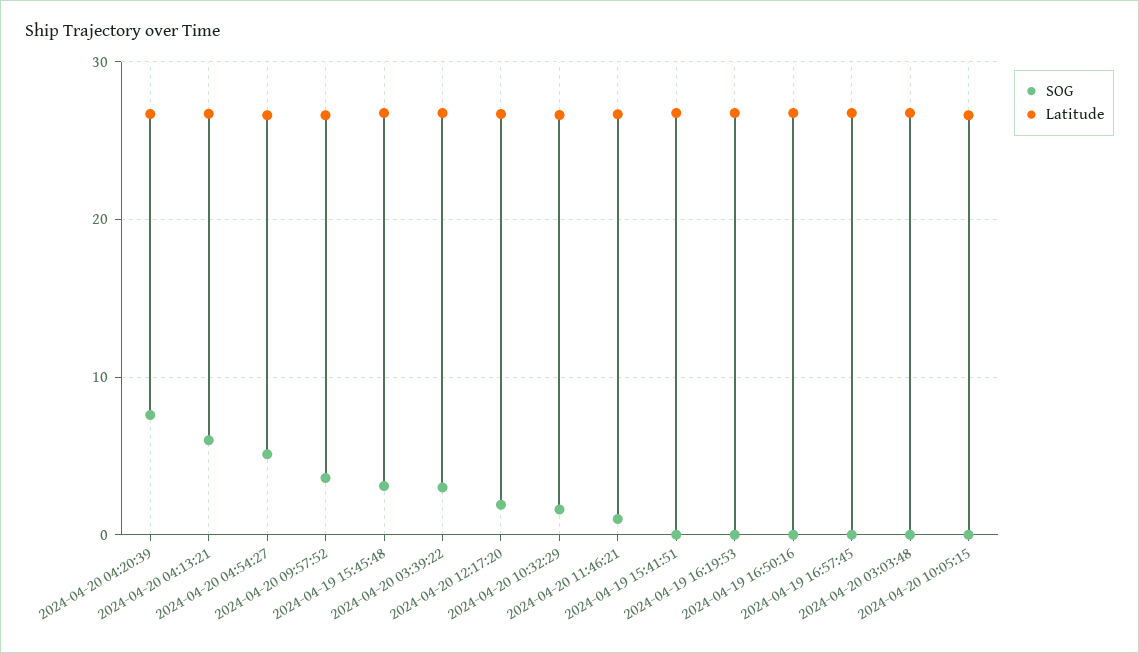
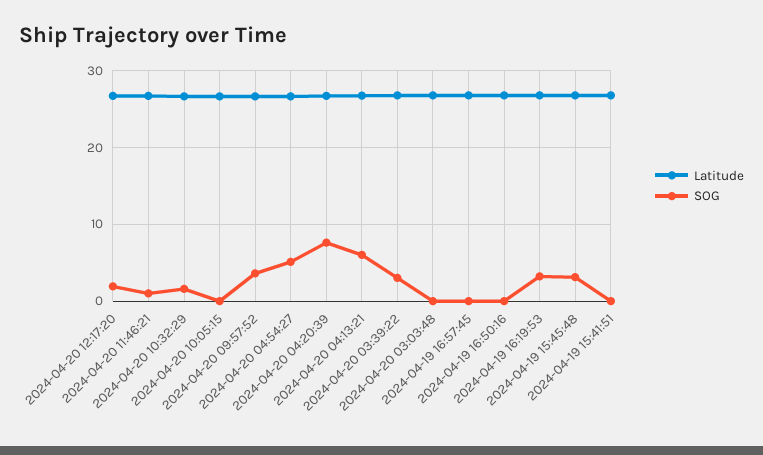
SOG, 2024-04-19 16:19:53: 0 -> 3

